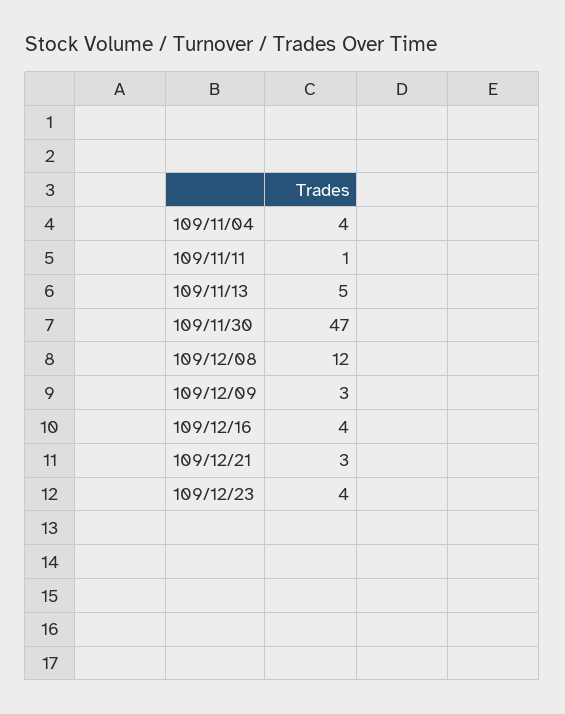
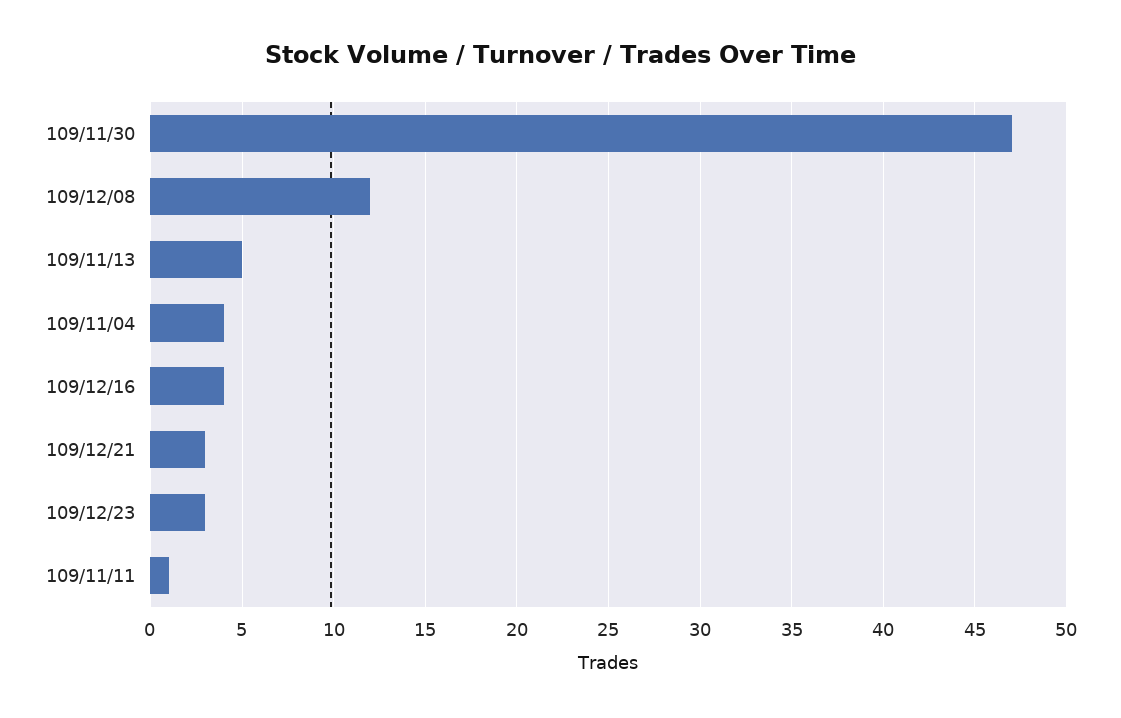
109/12/09: 3 -> none
109/12/23: 4 -> 3

